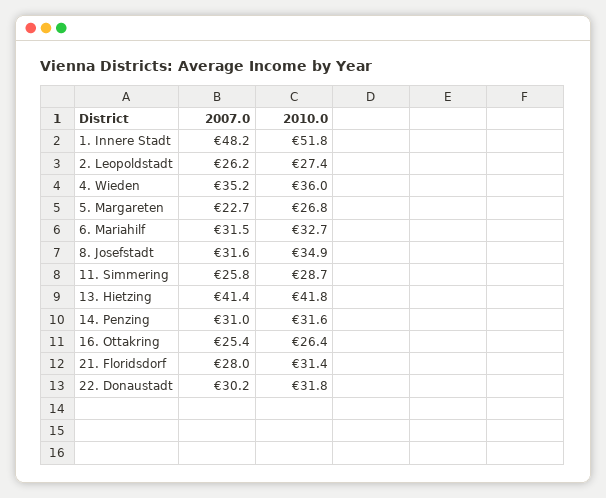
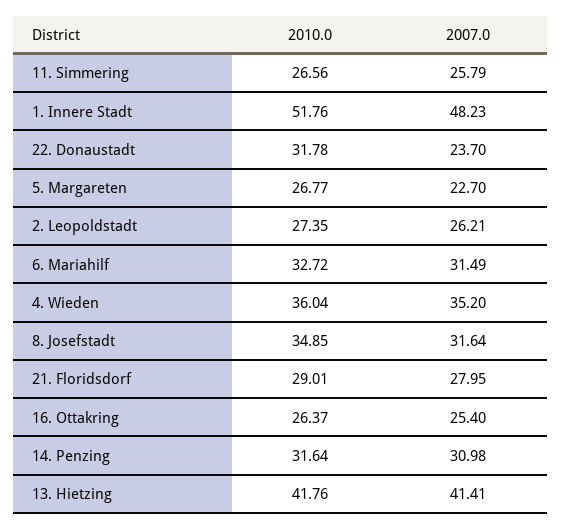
2010.0, 11. Simmering: 28.7 -> 26.56
2010.0, 21. Floridsdorf: 31.4 -> 29.01
2007.0, 22. Donaustadt: 30.2 -> 23.7

